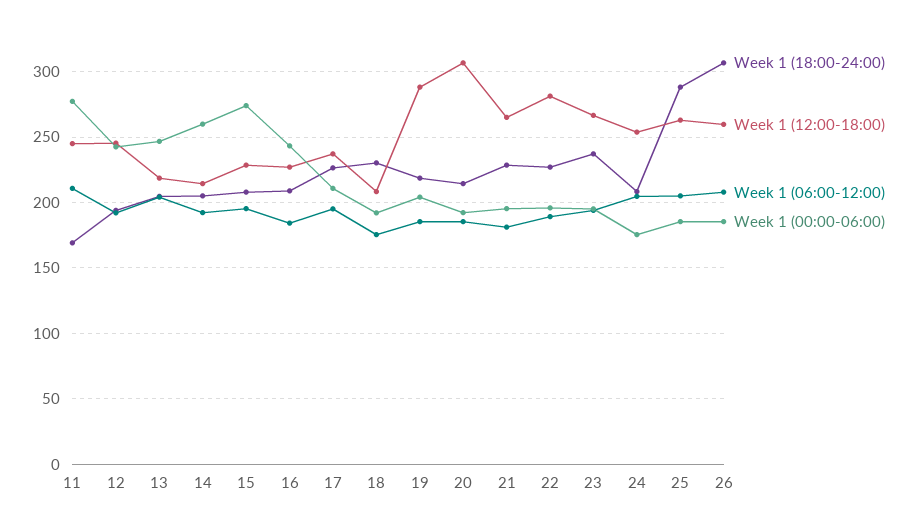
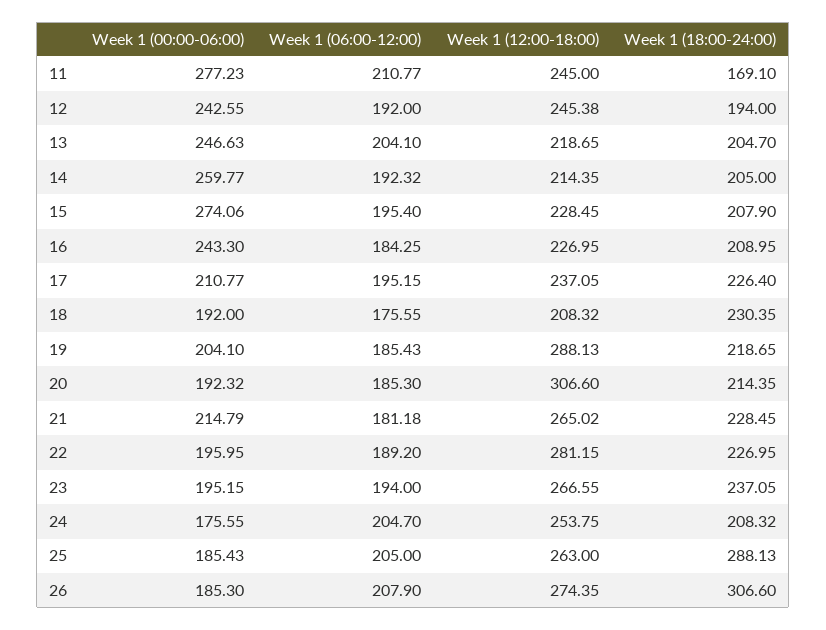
Week 1 (00:00-06:00), 21: 195 -> 214.79
Week 1 (12:00-18:00), 26: 260 -> 274.35

